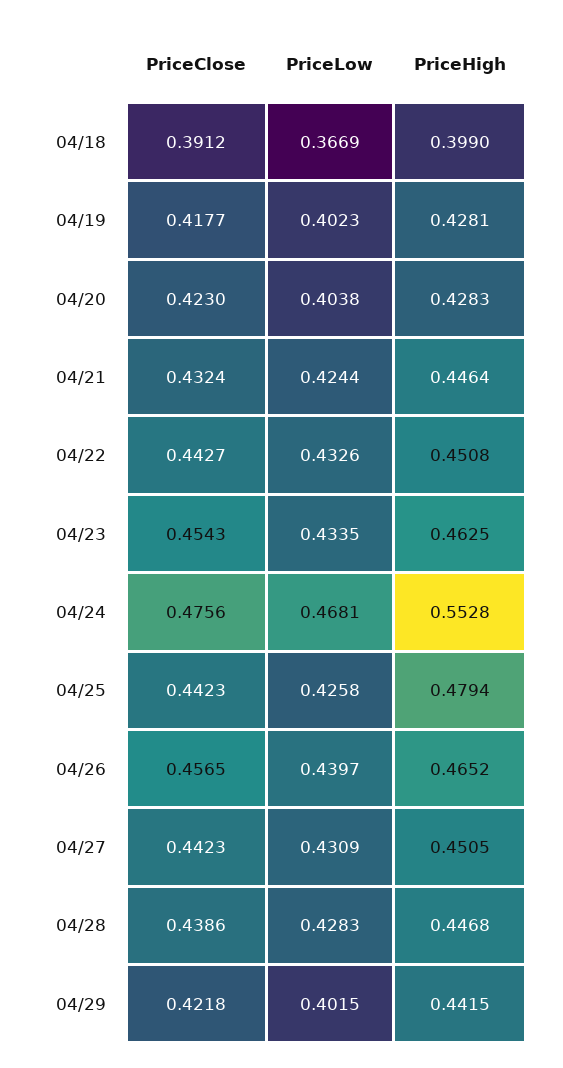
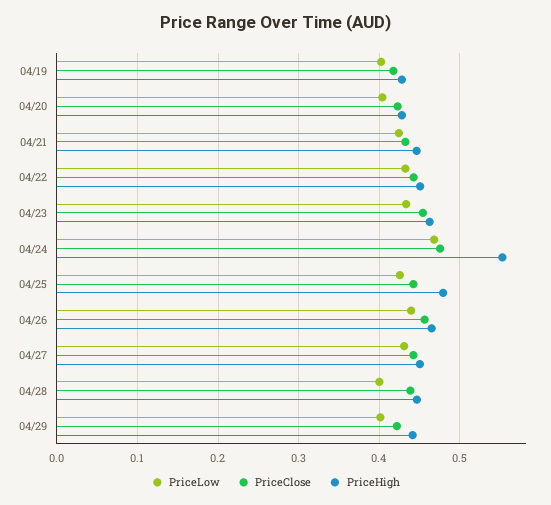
PriceClose, 04/18: 0.3912 -> none
PriceLow, 04/18: 0.3669 -> none
PriceHigh, 04/18: 0.399 -> none
PriceLow, 04/28: 0.4283 -> 0.4

